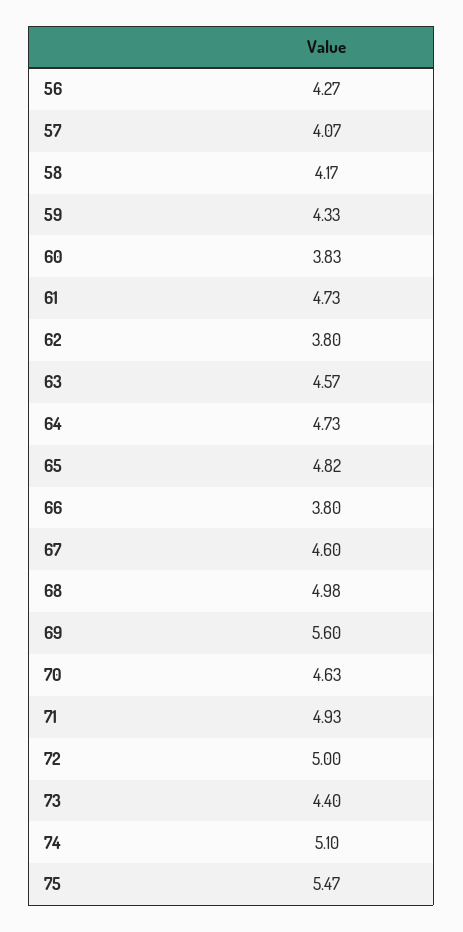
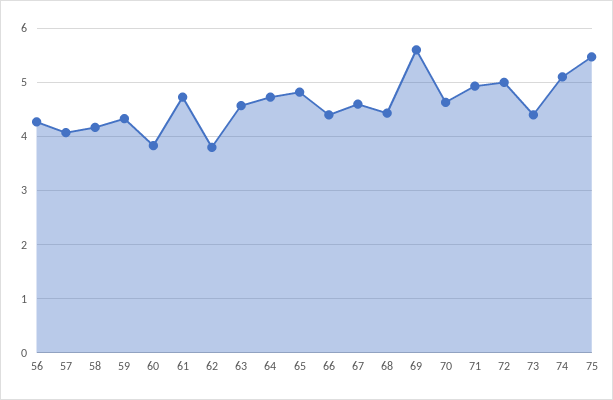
66: 3.8 -> 4.4
68: 4.98 -> 4.4

